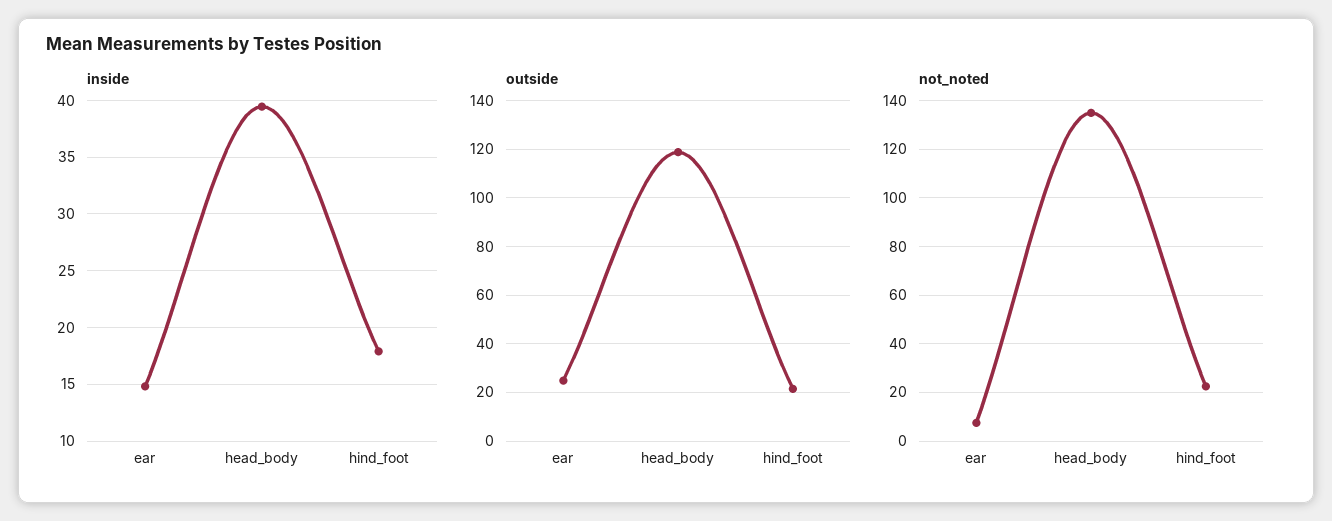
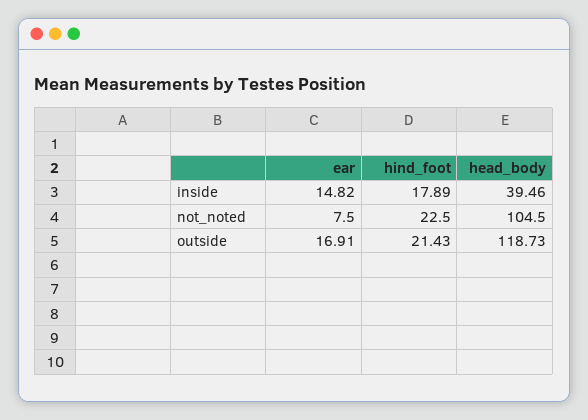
outside, ear: 25 -> 16.91
not_noted, head_body: 135 -> 104.5

